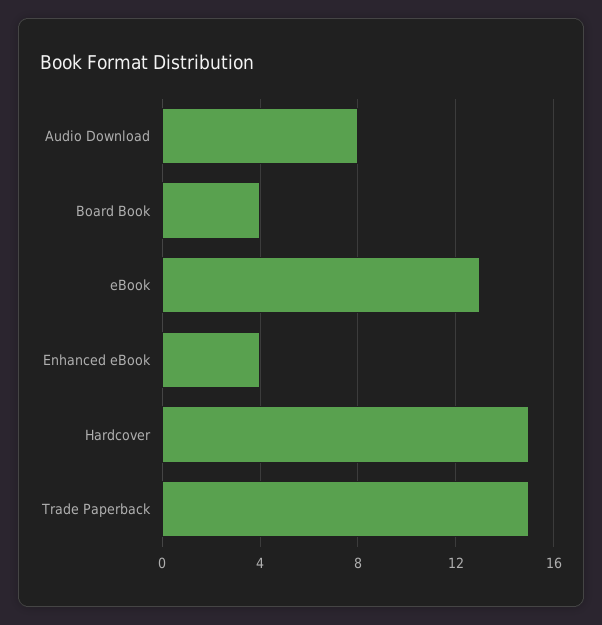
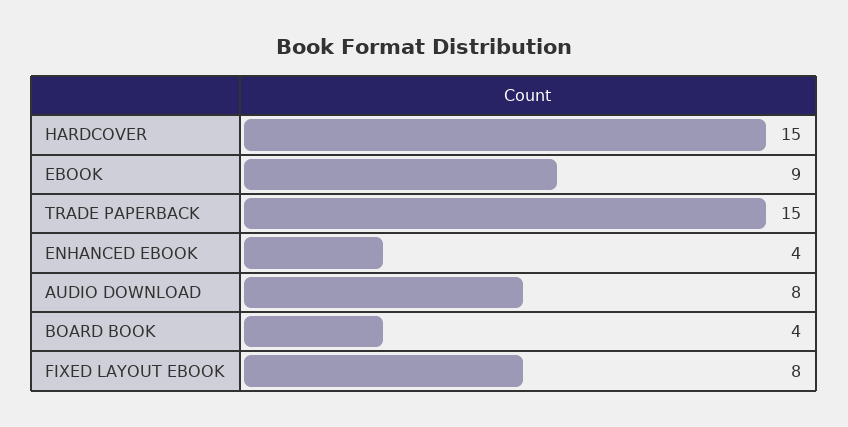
eBook: 13 -> 9
FIXED LAYOUT EBOOK: none -> 8

